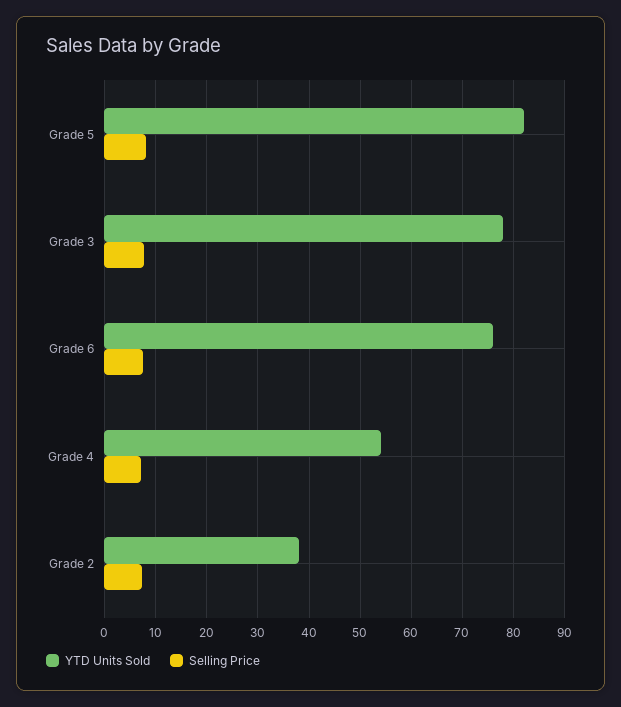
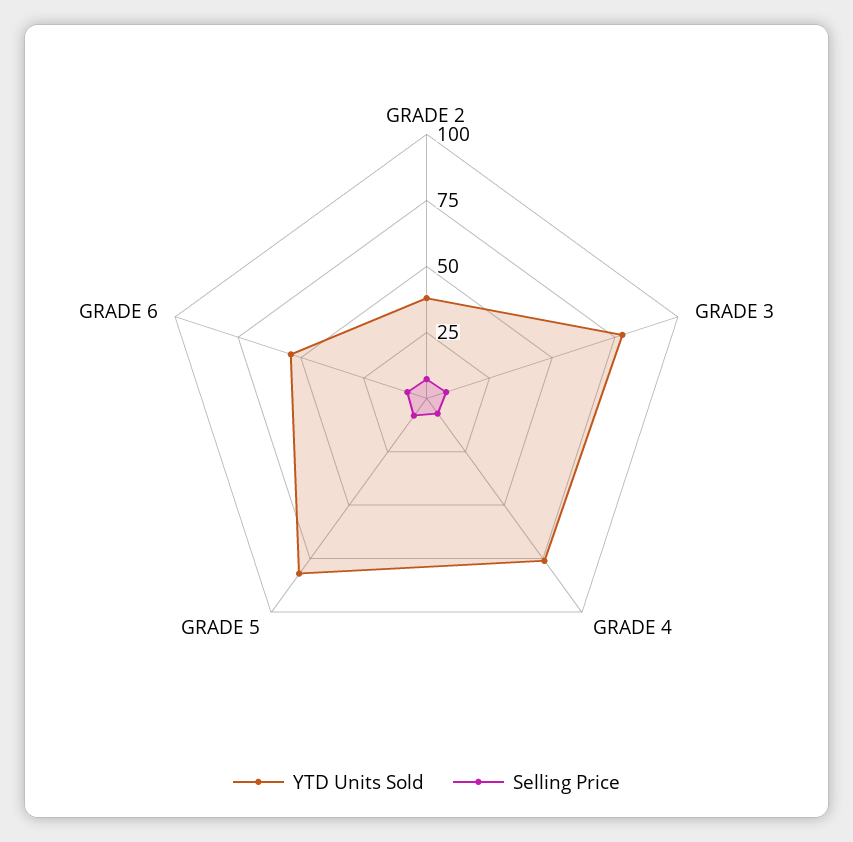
YTD Units Sold, Grade 6: 76 -> 55
YTD Units Sold, Grade 4: 54 -> 75

